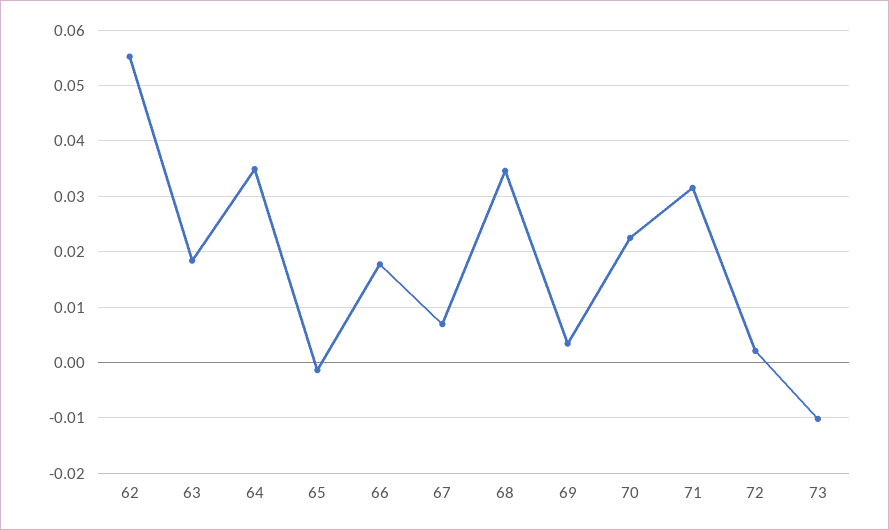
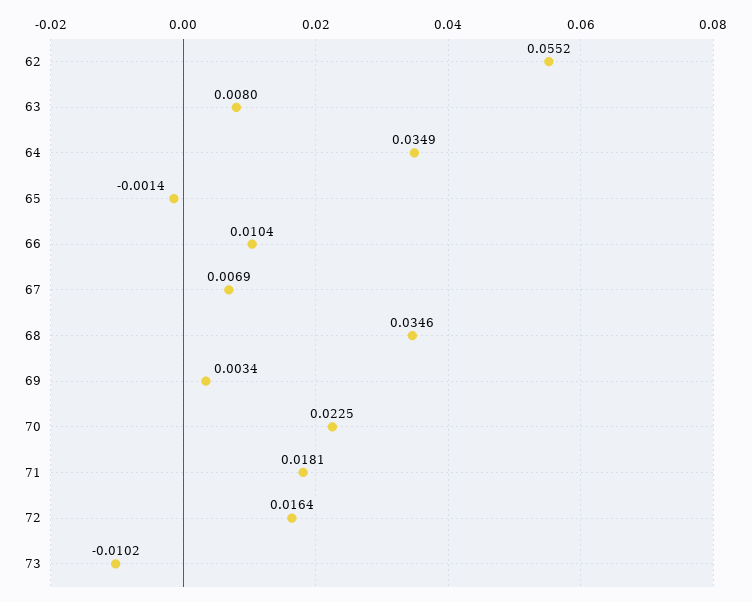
63: 0.018 -> 0.008
66: 0.018 -> 0.0104
71: 0.032 -> 0.0181
72: 0.002 -> 0.0164

